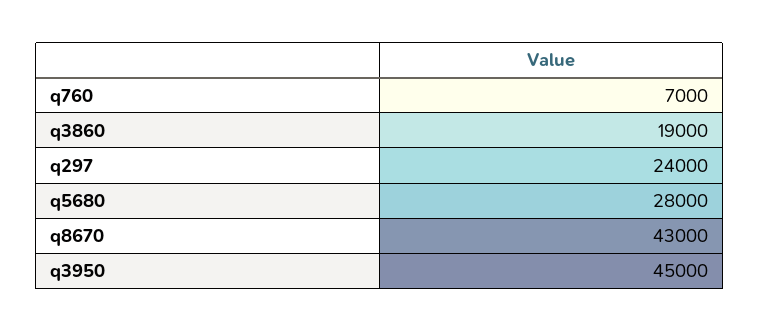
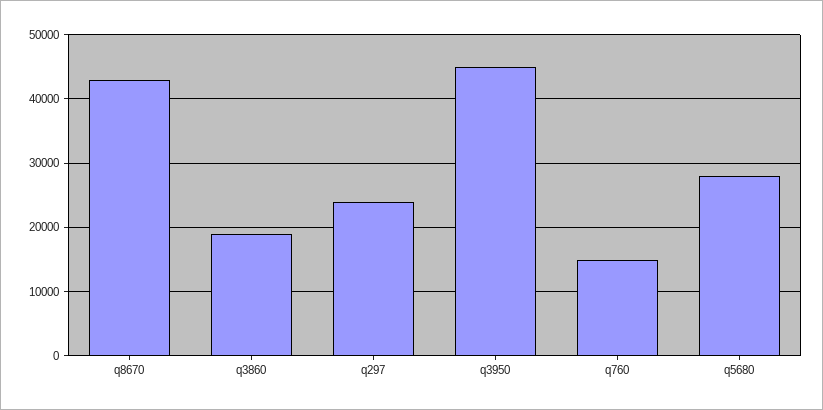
q760: 7000 -> 15000

